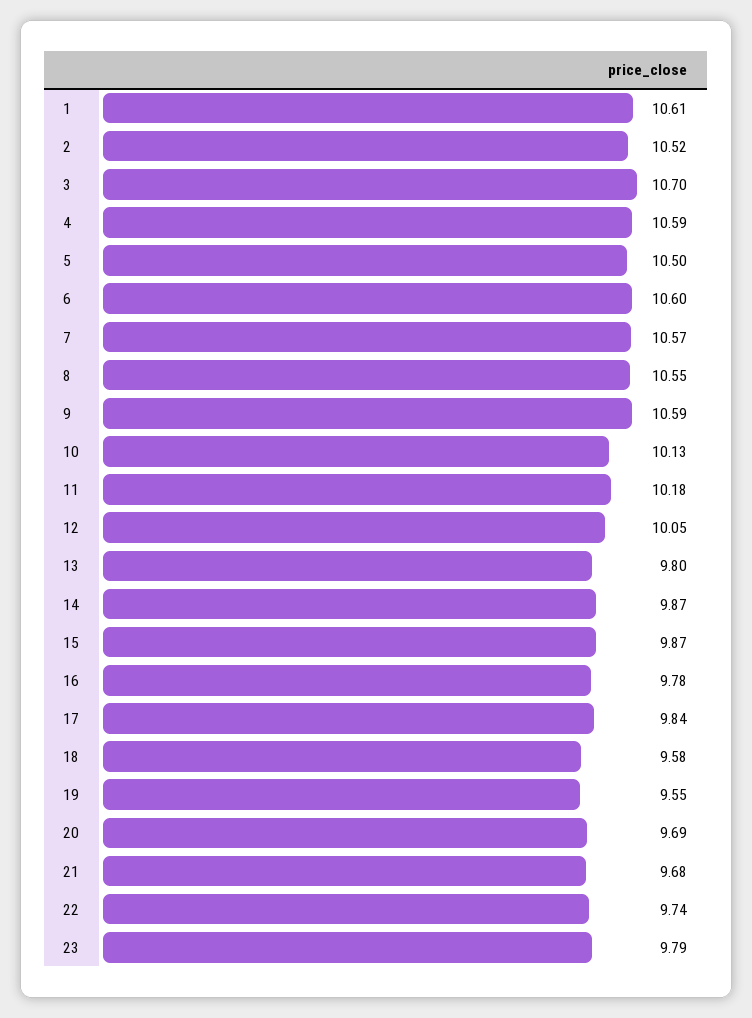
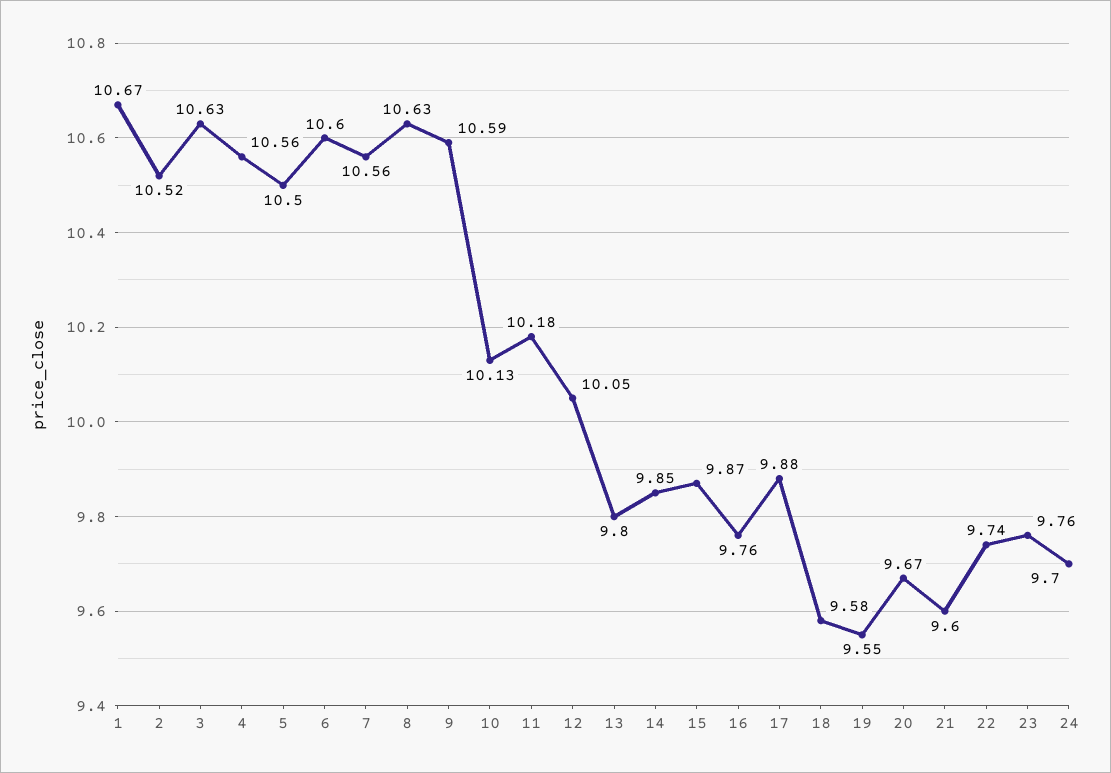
1: 10.61 -> 10.67
3: 10.7 -> 10.63
4: 10.59 -> 10.56
7: 10.57 -> 10.56
8: 10.55 -> 10.63
14: 9.87 -> 9.85
16: 9.78 -> 9.76
17: 9.84 -> 9.88
20: 9.69 -> 9.67
21: 9.68 -> 9.6
23: 9.79 -> 9.76
24: none -> 9.7

